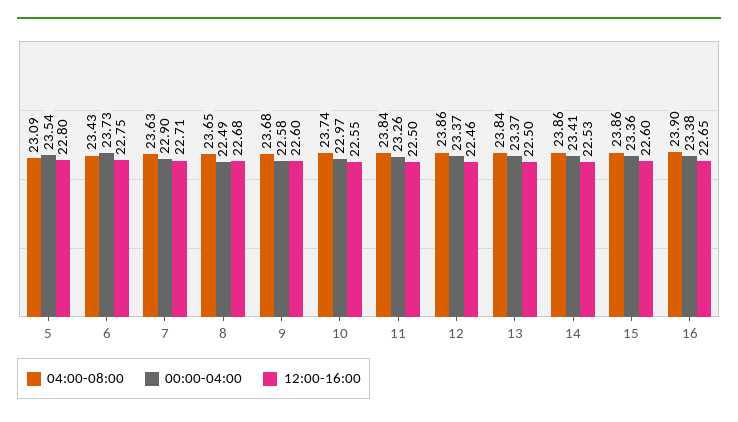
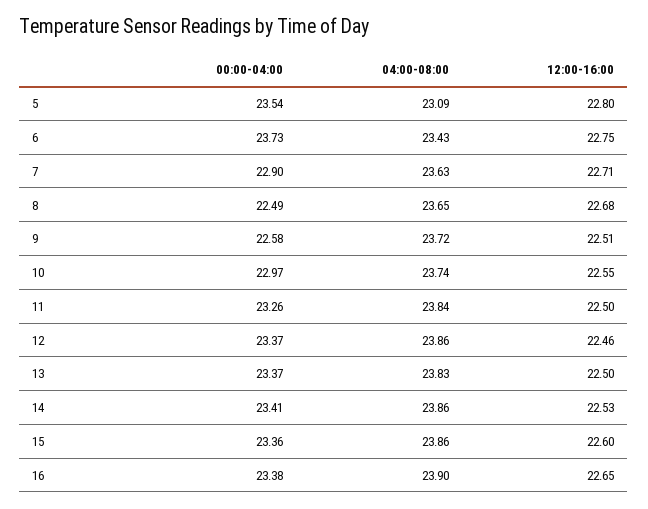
04:00-08:00, 9: 23.68 -> 23.72
12:00-16:00, 9: 22.6 -> 22.51
04:00-08:00, 13: 23.84 -> 23.83

